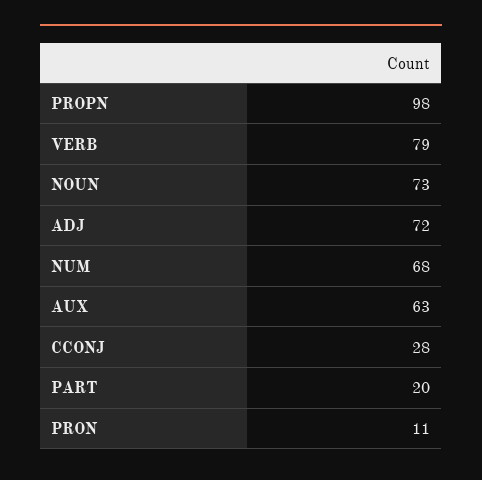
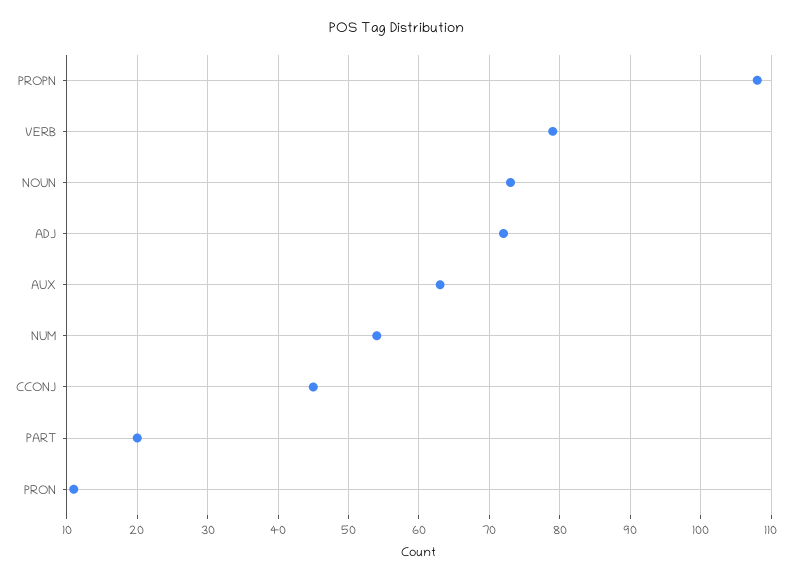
PROPN: 98 -> 108
NUM: 68 -> 54
CCONJ: 28 -> 45

